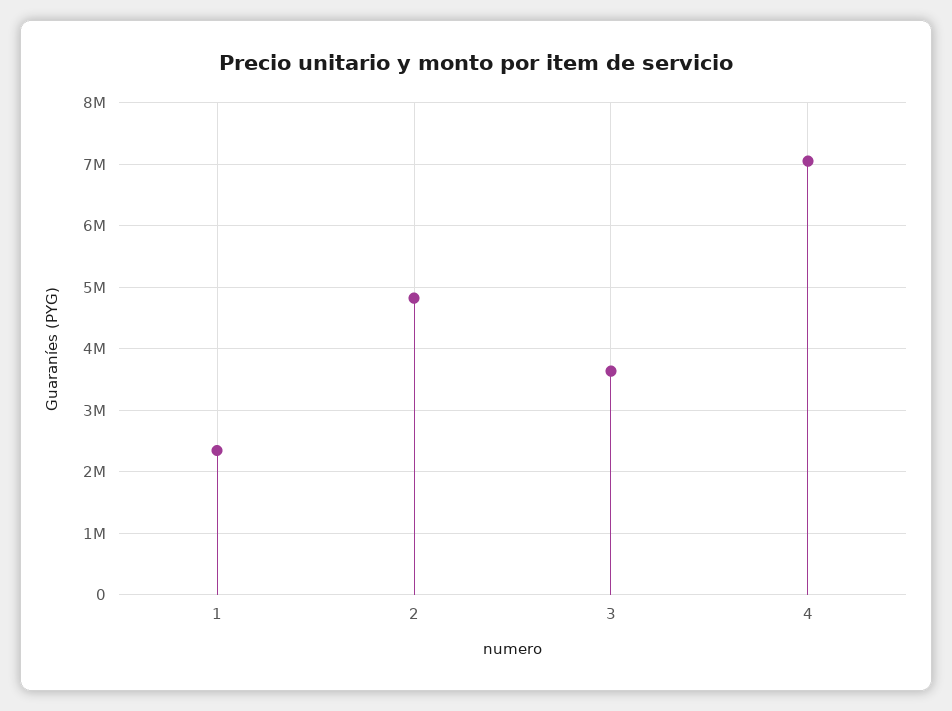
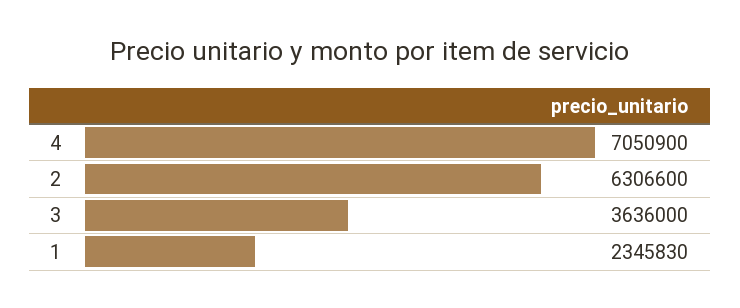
2: 4800000 -> 6306600

